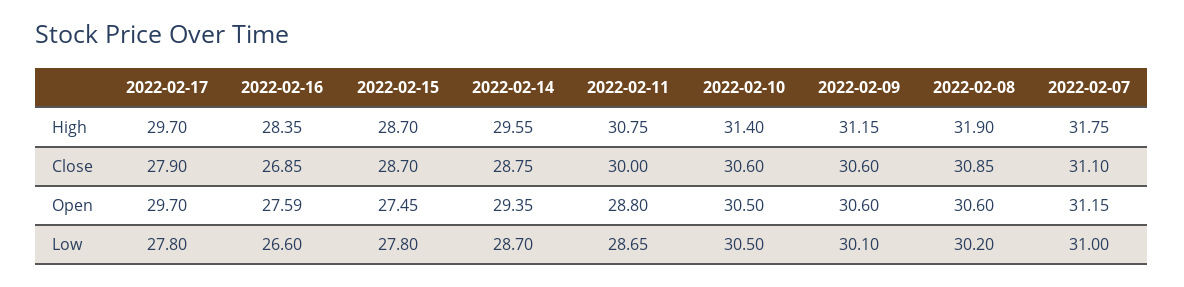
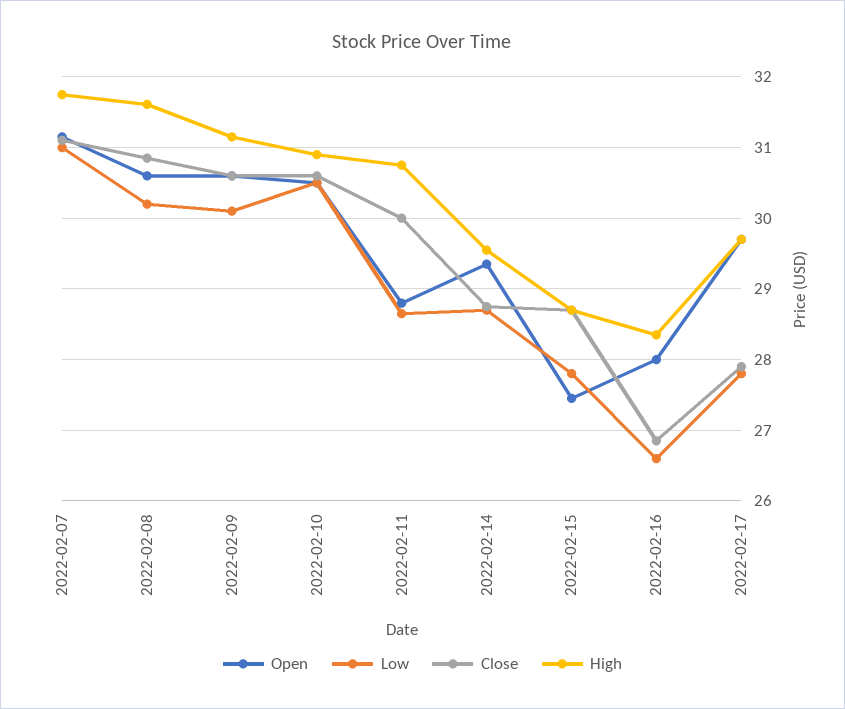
High, 2022-02-10: 31.4 -> 30.9
High, 2022-02-08: 31.9 -> 31.6
Open, 2022-02-16: 27.59 -> 28

